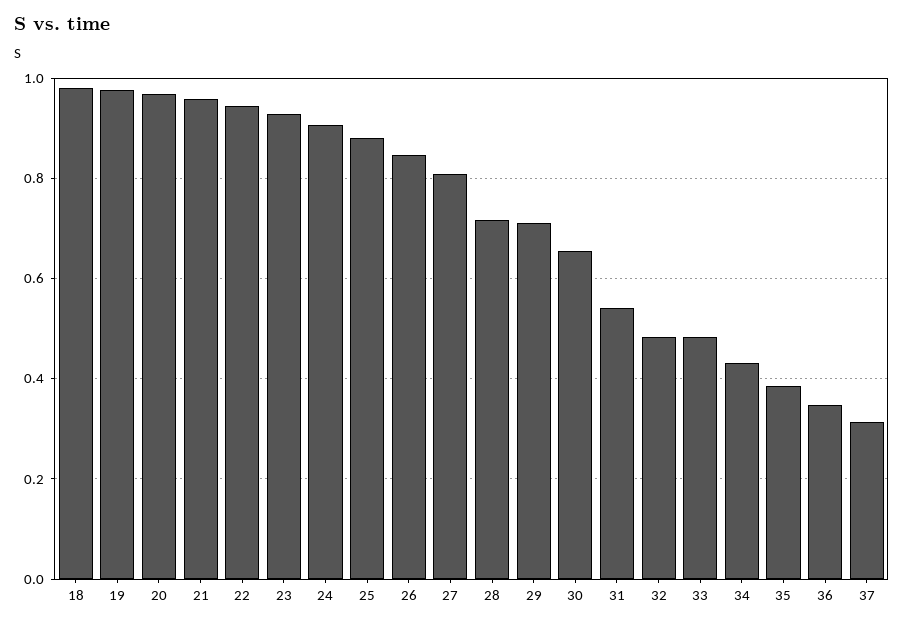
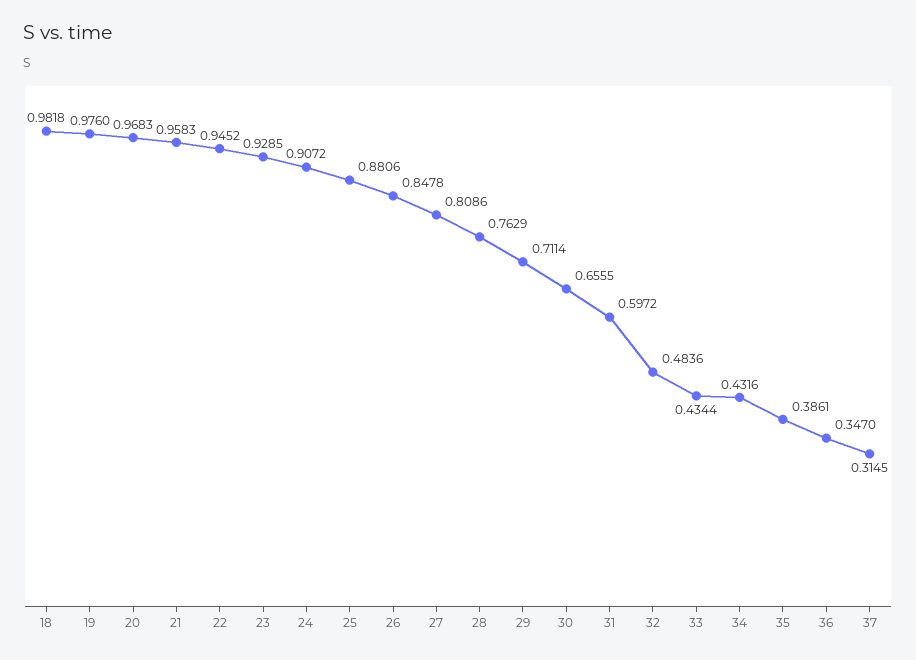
28: 0.72 -> 0.7629
31: 0.54 -> 0.5972
33: 0.48 -> 0.4344

